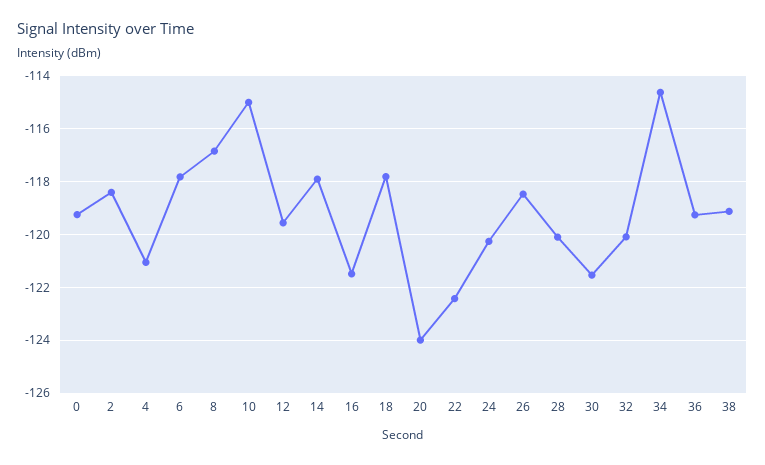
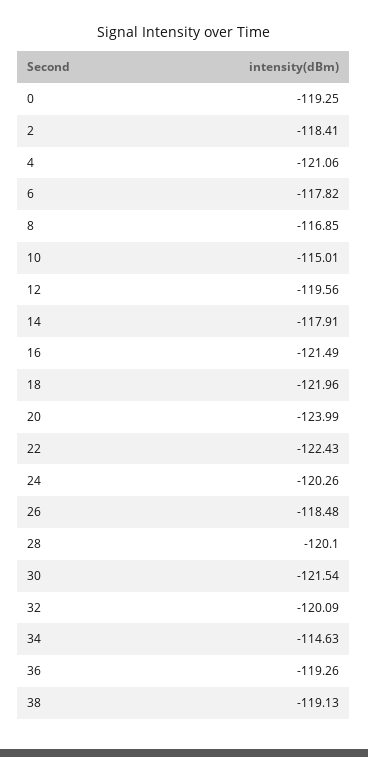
18: -117.75 -> -121.96

